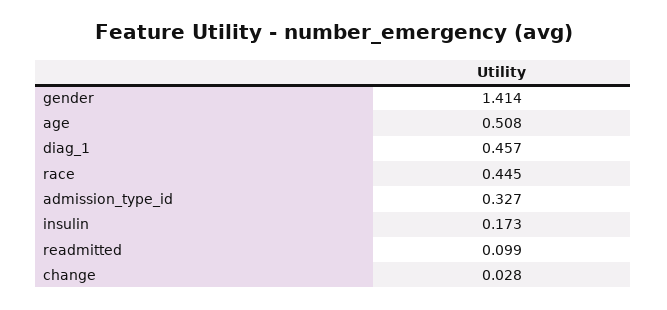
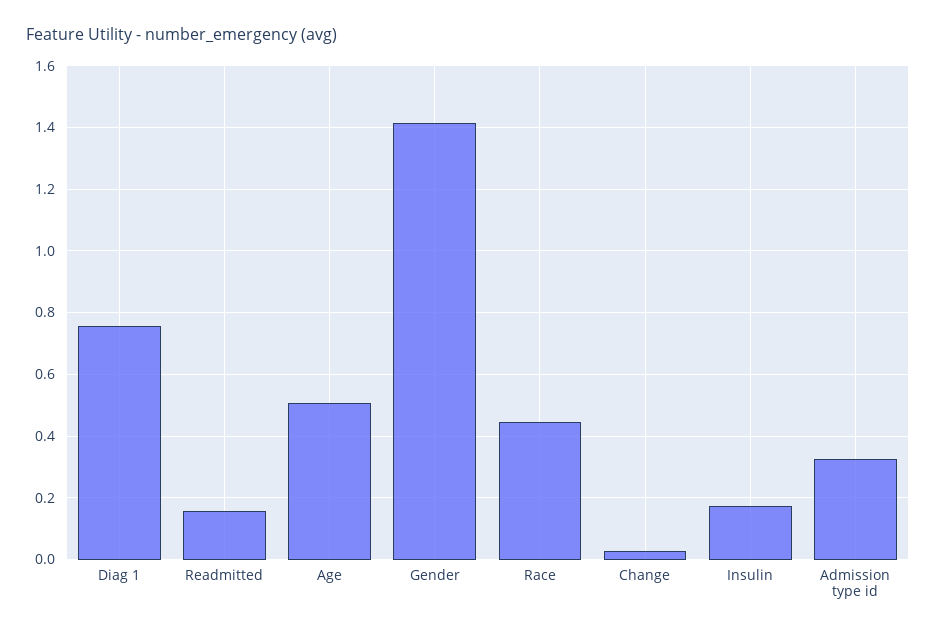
diag_1: 0.457 -> 0.76
readmitted: 0.099 -> 0.16

